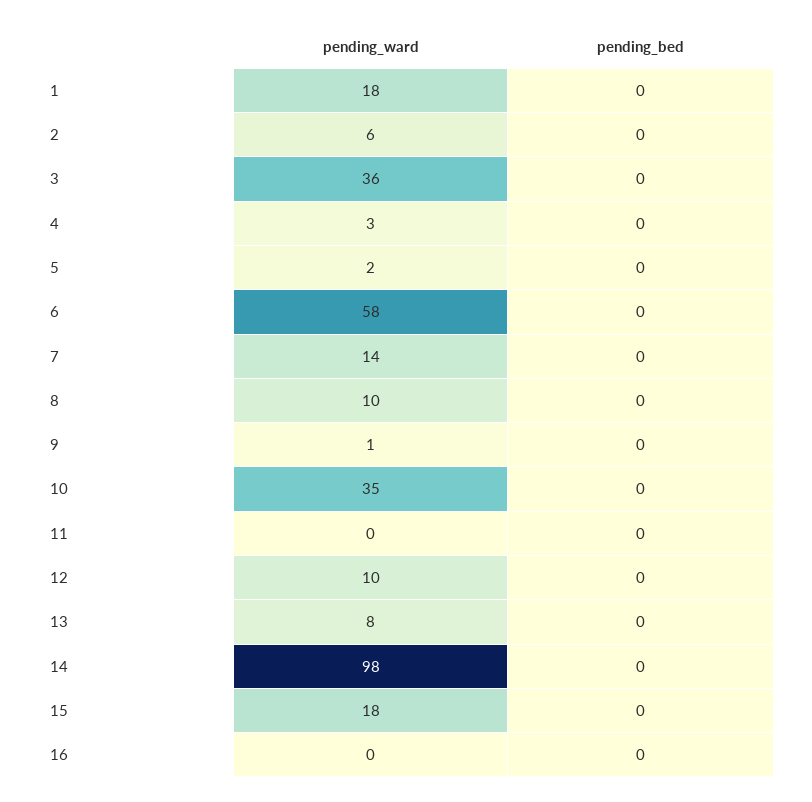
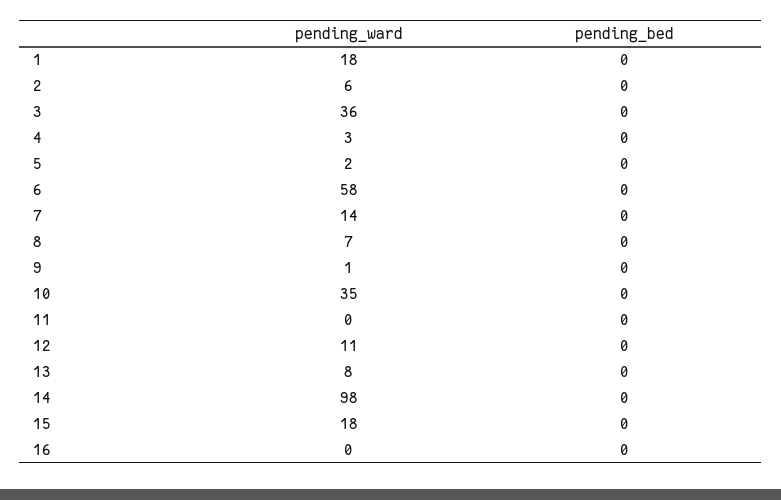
pending_ward, 8: 10 -> 7
pending_ward, 12: 10 -> 11

